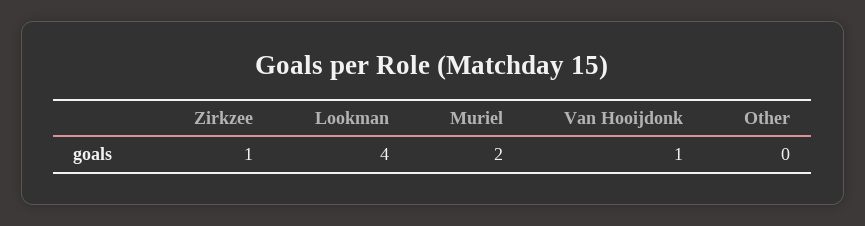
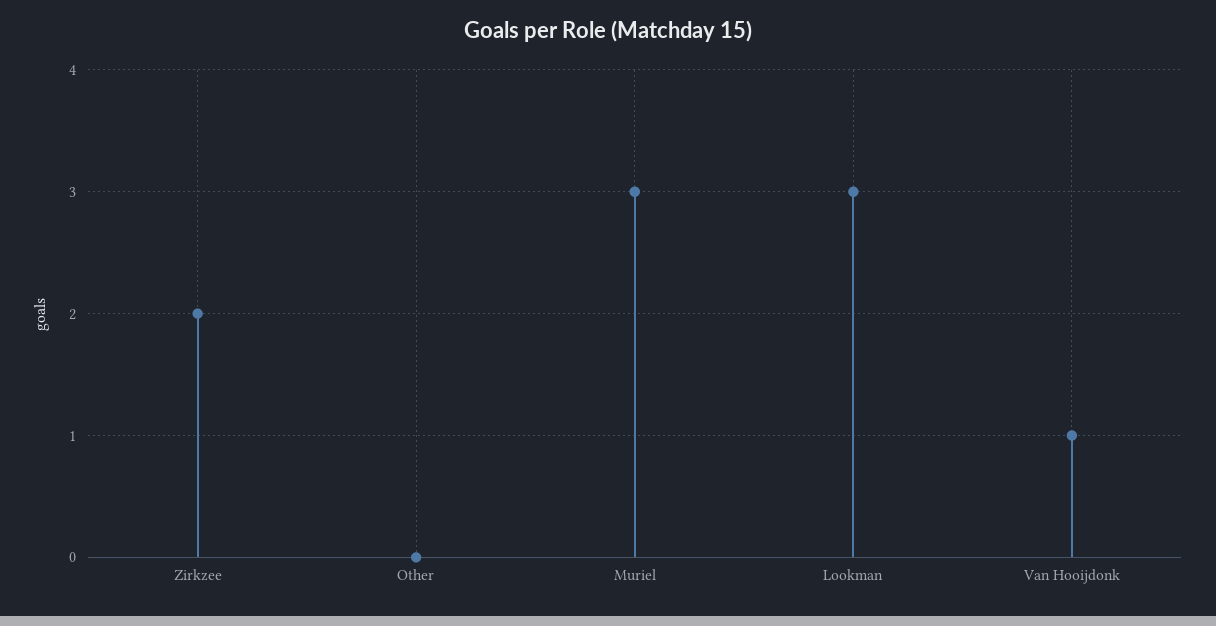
Zirkzee: 1 -> 2
Lookman: 4 -> 3
Muriel: 2 -> 3

